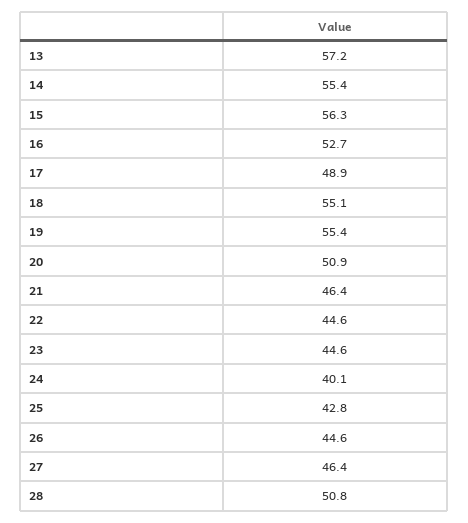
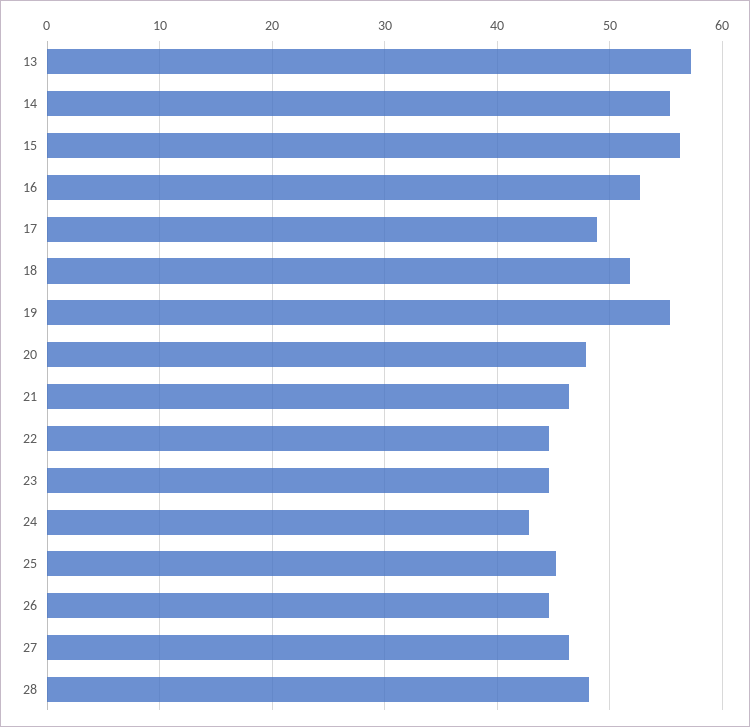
18: 55.1 -> 52
20: 50.9 -> 48
24: 40.1 -> 43
25: 42.8 -> 45
28: 50.8 -> 48

